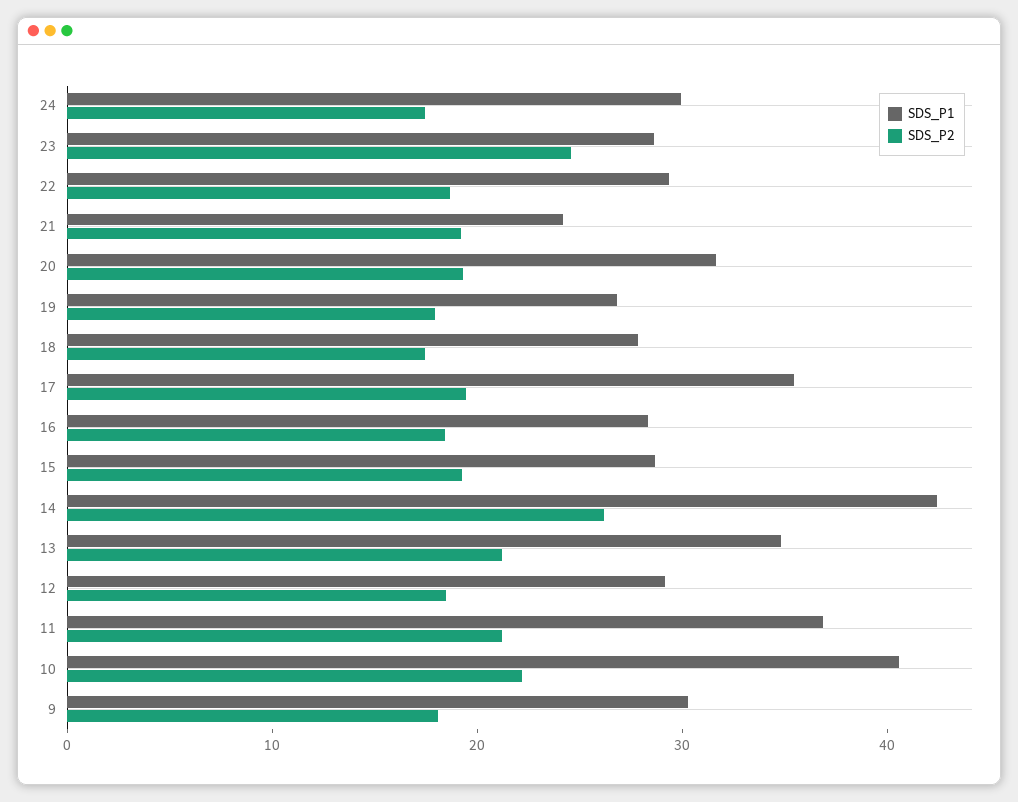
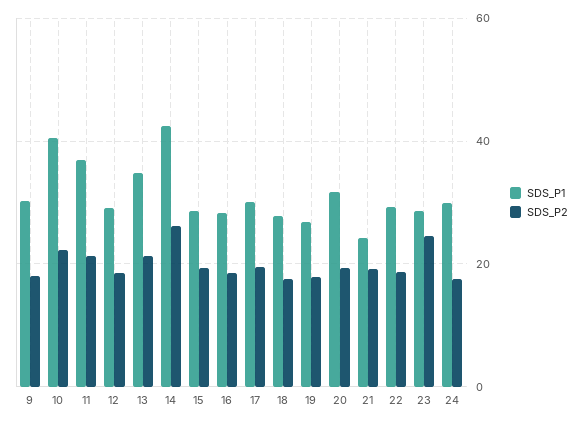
SDS_P1, 17: 36 -> 30

